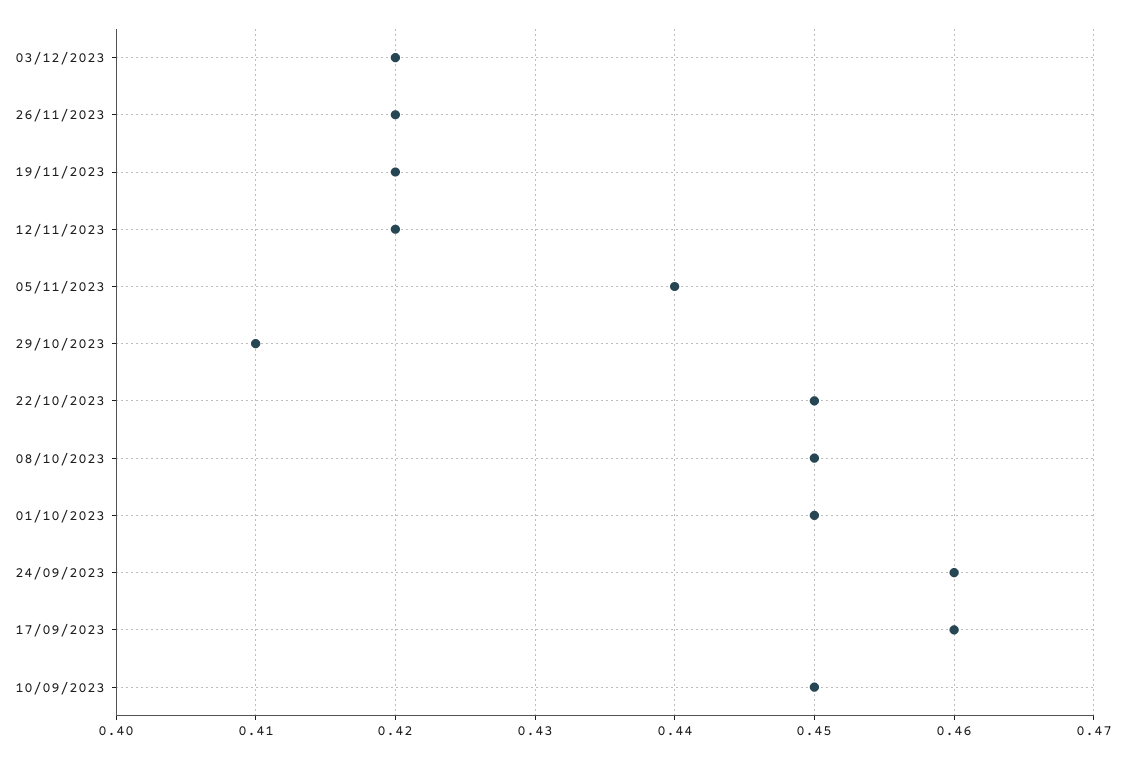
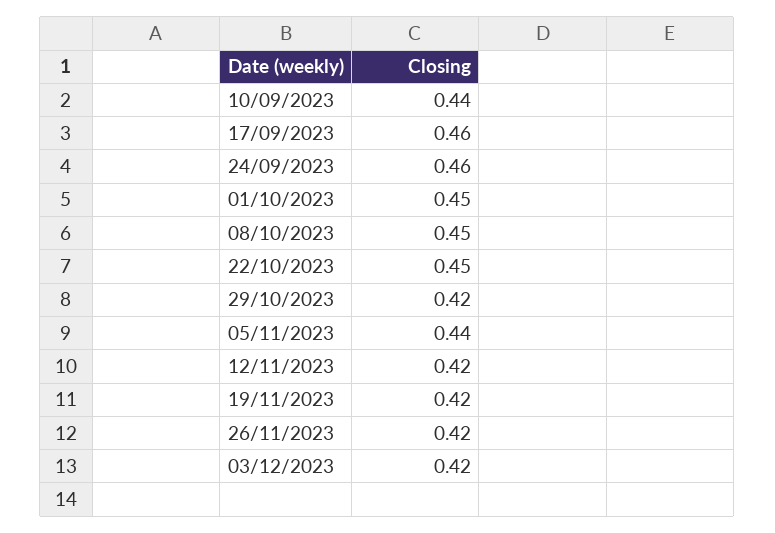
29/10/2023: 0.41 -> 0.42
10/09/2023: 0.45 -> 0.44

